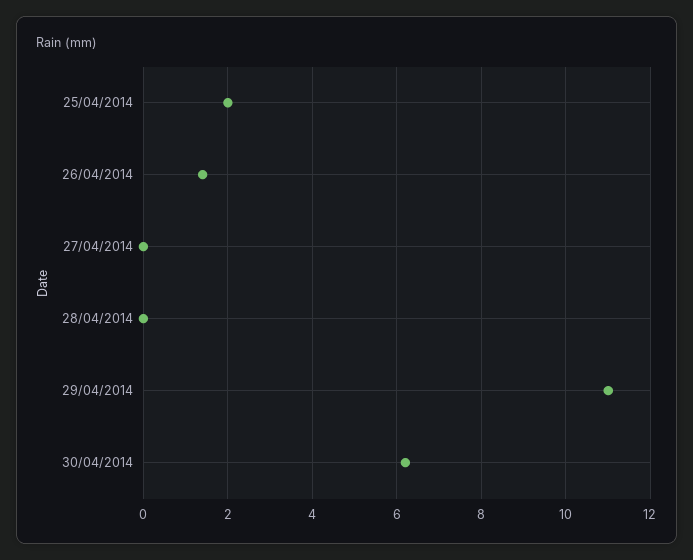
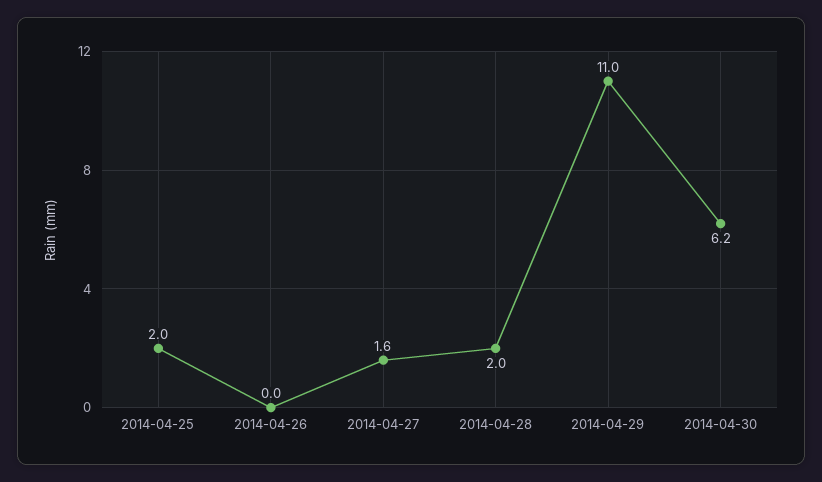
26/04/2014: 1.5 -> 0
27/04/2014: 0 -> 1.6
28/04/2014: 0 -> 2

